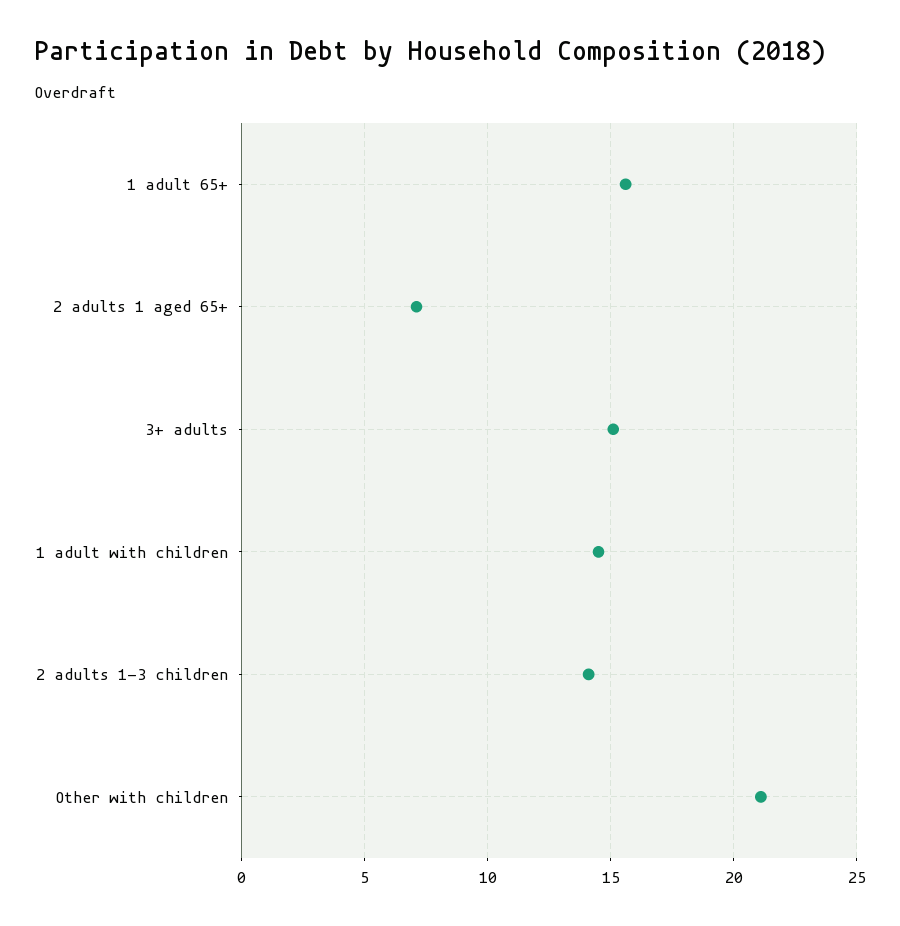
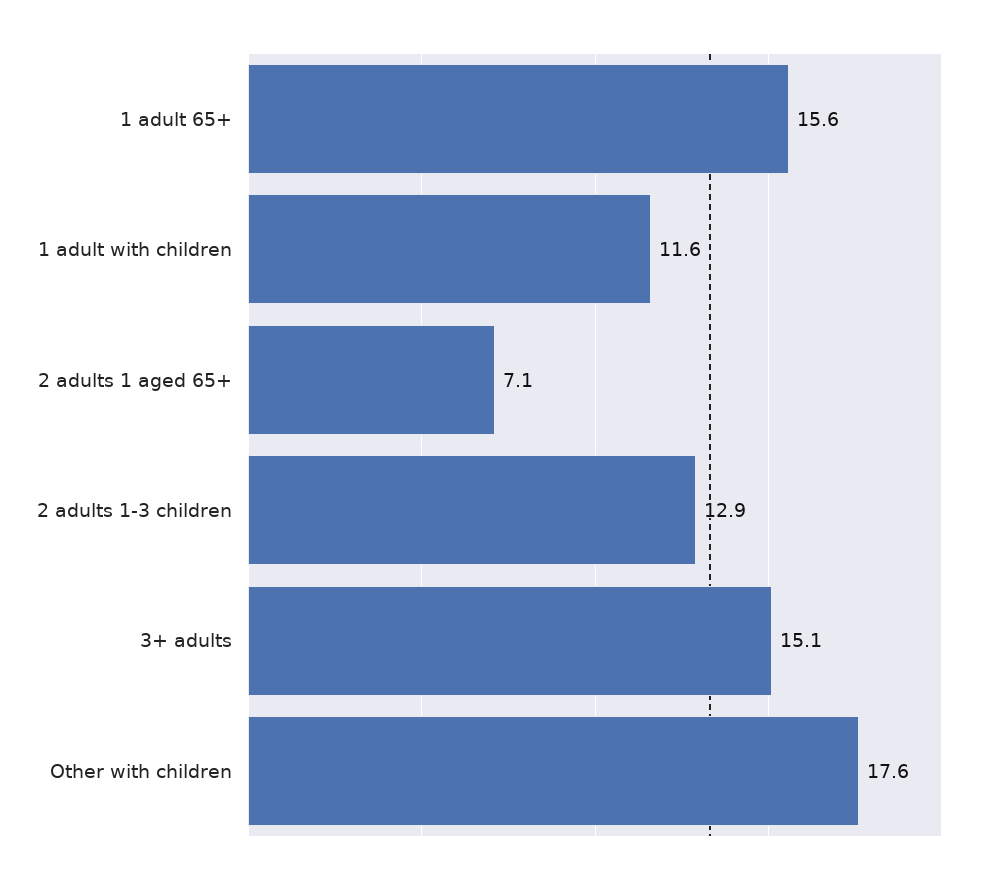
1 adult with children: 14.5 -> 11.6
2 adults 1-3 children: 14 -> 12.9
Other with children: 21 -> 17.6

